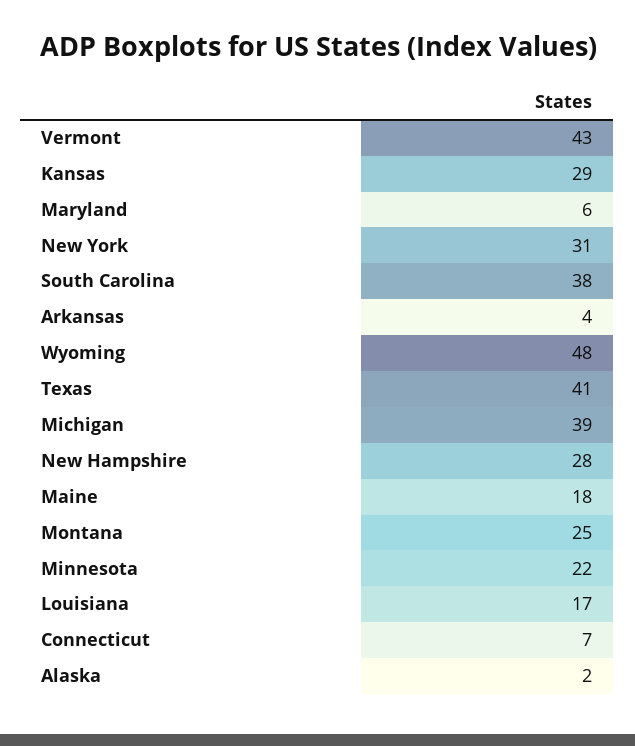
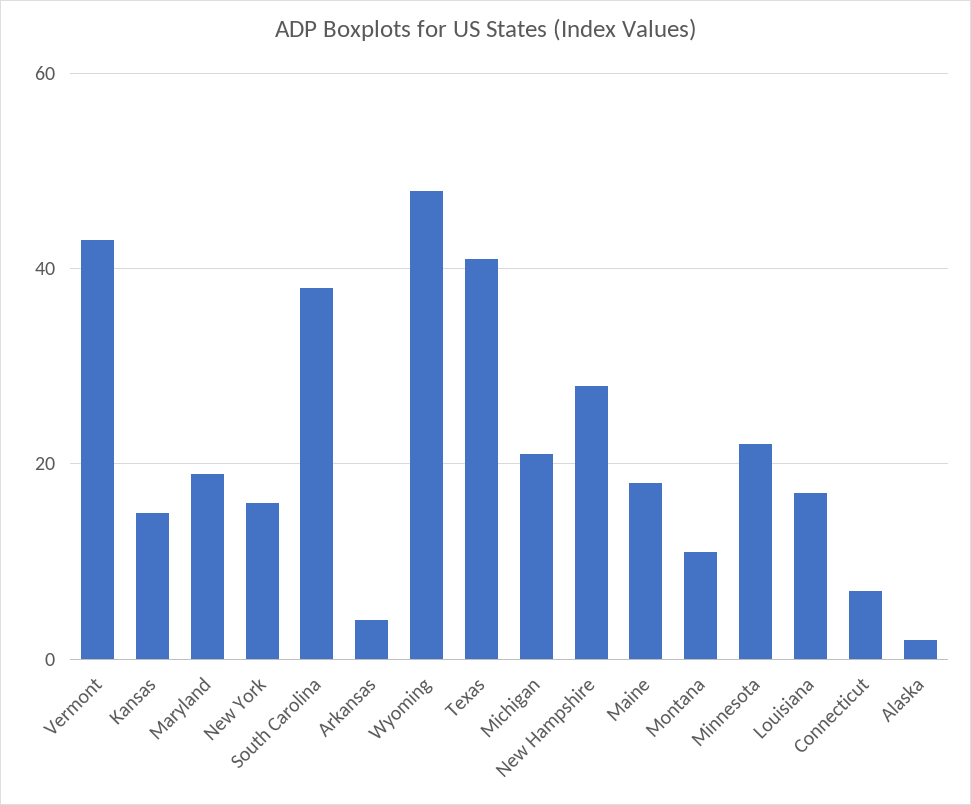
Kansas: 29 -> 15
Maryland: 6 -> 20
New York: 31 -> 15
Michigan: 39 -> 20
Montana: 25 -> 10

